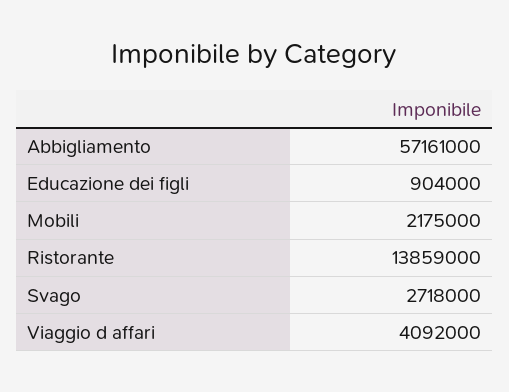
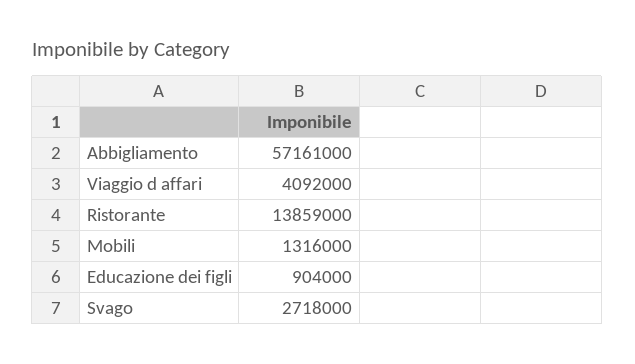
Mobili: 2175000 -> 1316000

